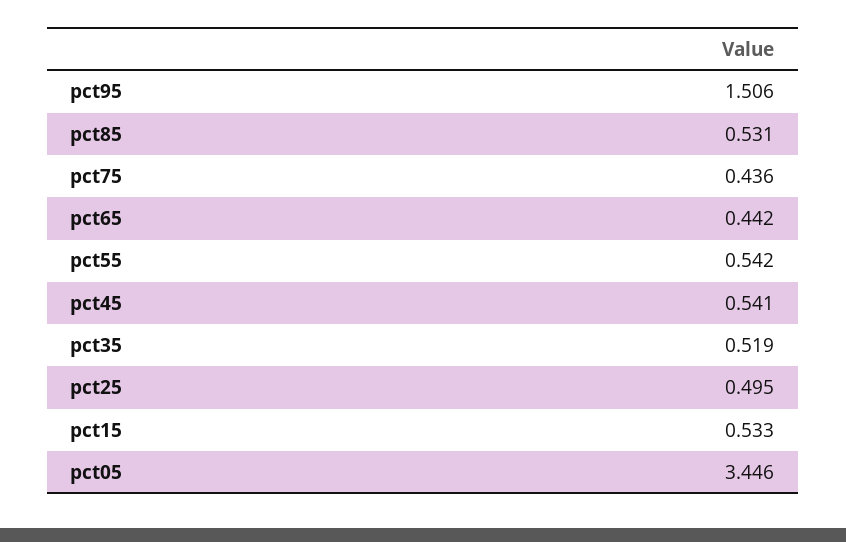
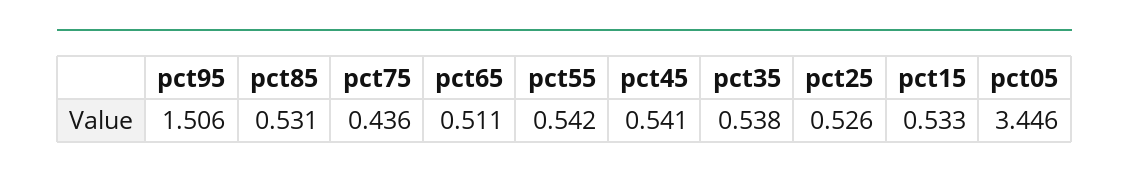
pct65: 0.442 -> 0.511
pct35: 0.519 -> 0.538
pct25: 0.495 -> 0.526

